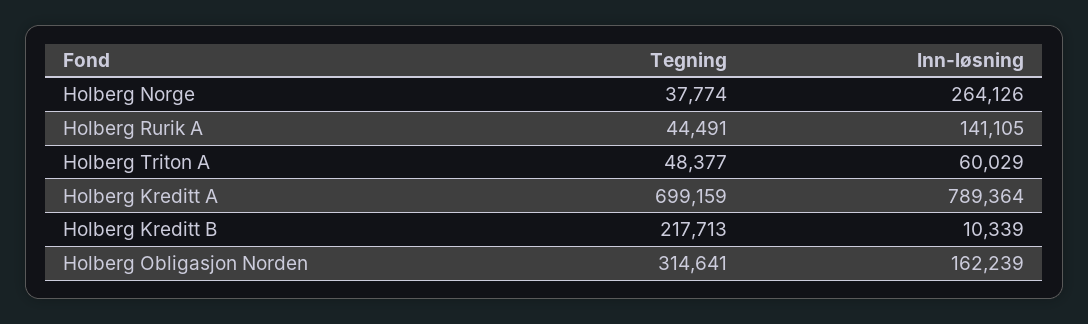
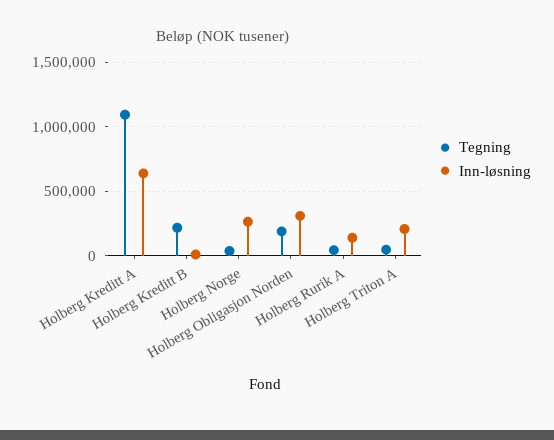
Inn-løsning, Holberg Triton A: 60029 -> 200000
Tegning, Holberg Kreditt A: 699159 -> 1100000
Inn-løsning, Holberg Kreditt A: 789364 -> 650000
Tegning, Holberg Obligasjon Norden: 314641 -> 200000
Inn-løsning, Holberg Obligasjon Norden: 162239 -> 300000

